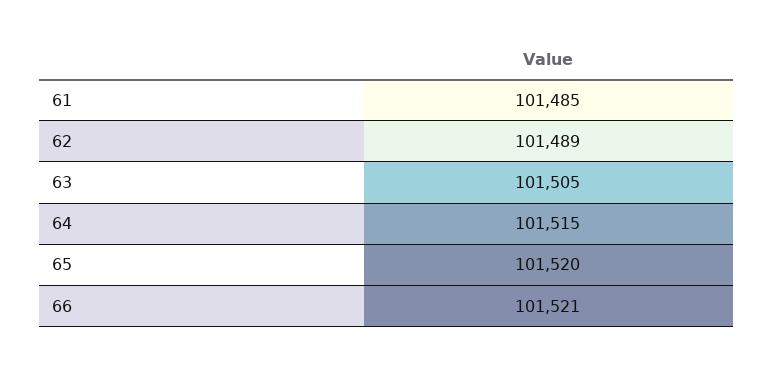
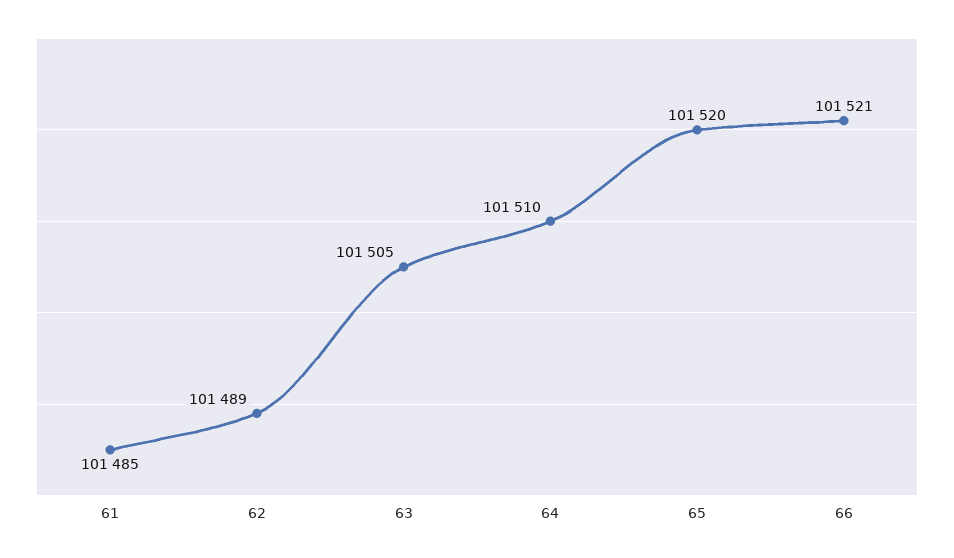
64: 101515 -> 101510

